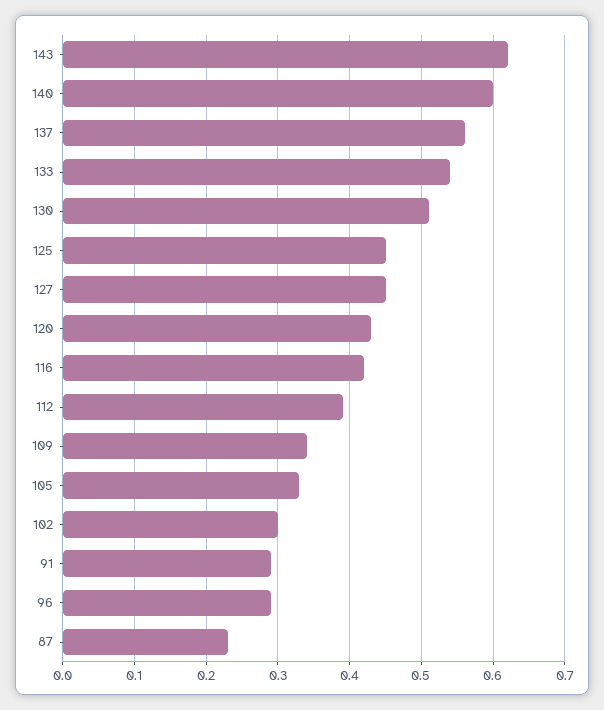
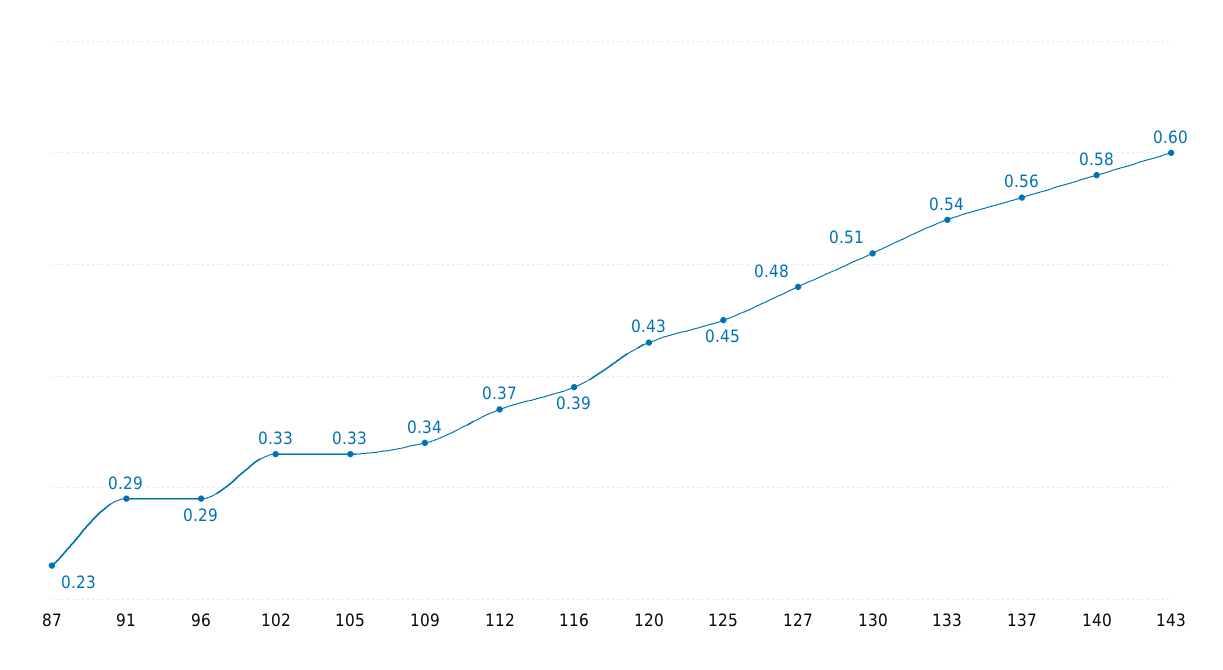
143: 0.62 -> 0.6
140: 0.6 -> 0.58
127: 0.45 -> 0.48
116: 0.42 -> 0.39
112: 0.39 -> 0.37
102: 0.3 -> 0.33

